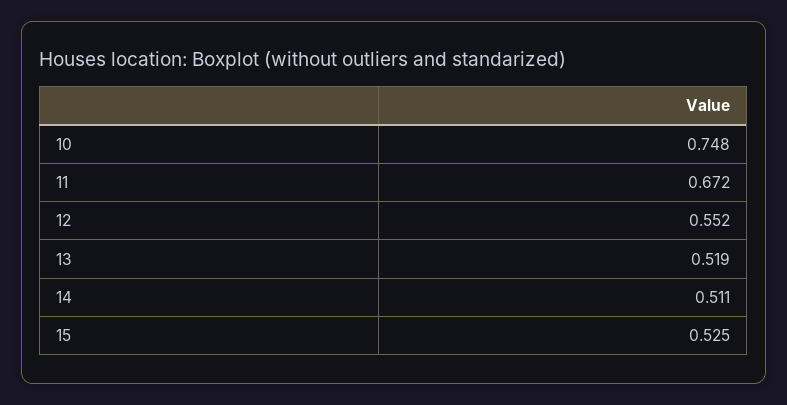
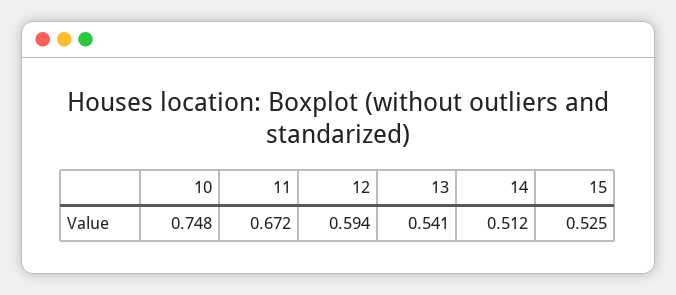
12: 0.552 -> 0.594
13: 0.519 -> 0.541
14: 0.511 -> 0.512

